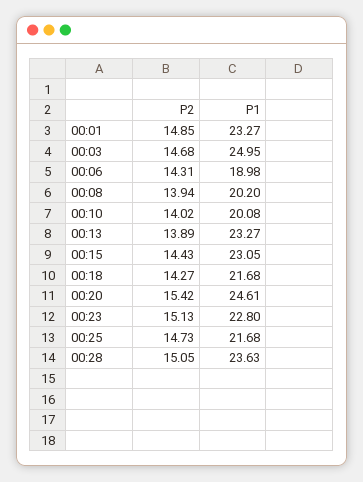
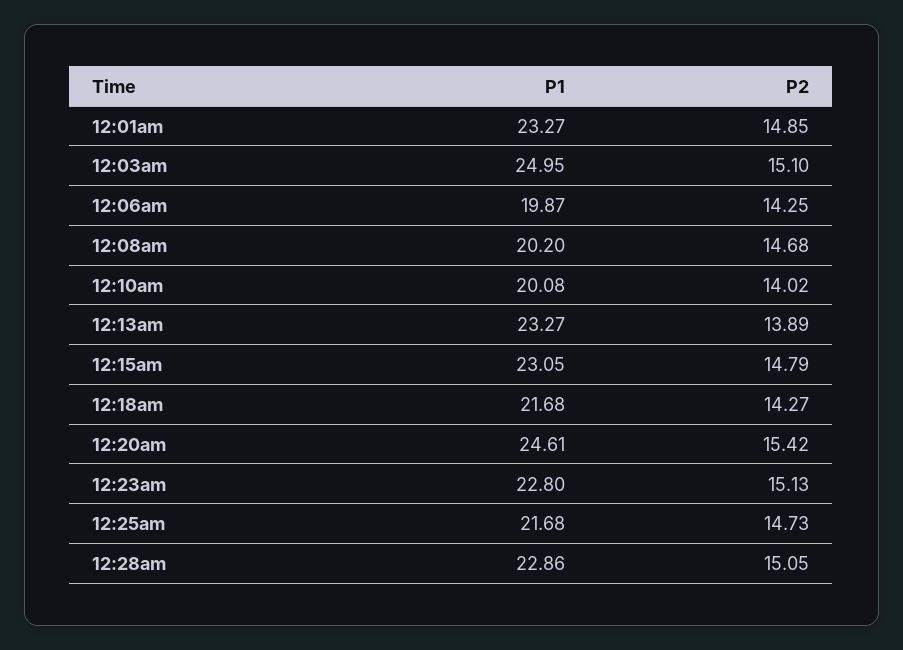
P2, 00:03: 14.68 -> 15.1
P2, 00:06: 14.31 -> 14.25
P1, 00:06: 18.98 -> 19.87
P2, 00:08: 13.94 -> 14.68
P2, 00:15: 14.43 -> 14.79
P1, 00:28: 23.63 -> 22.86

